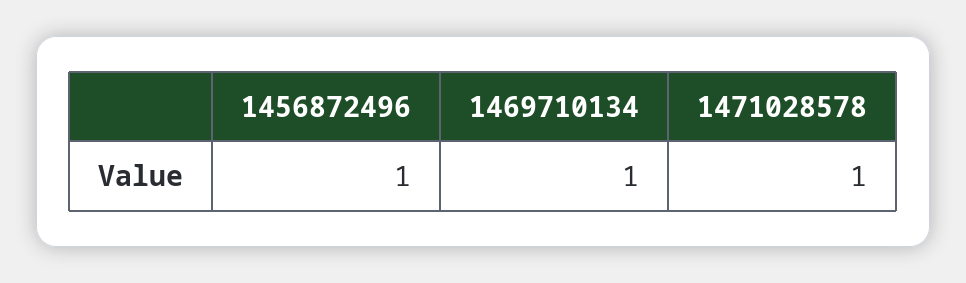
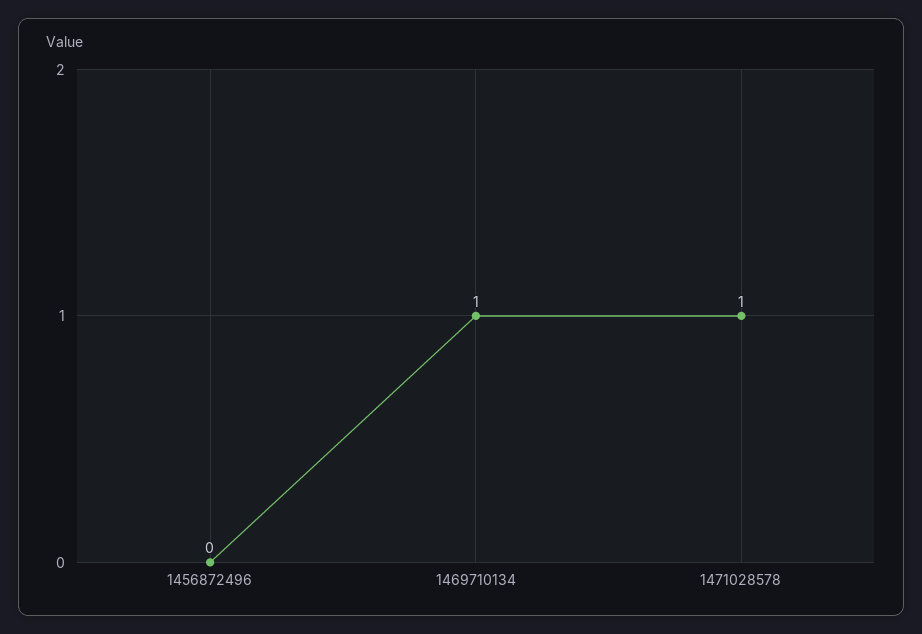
1456872496: 1 -> 0

